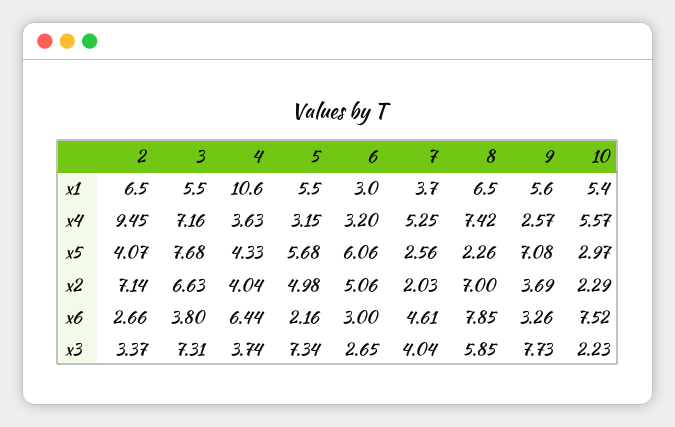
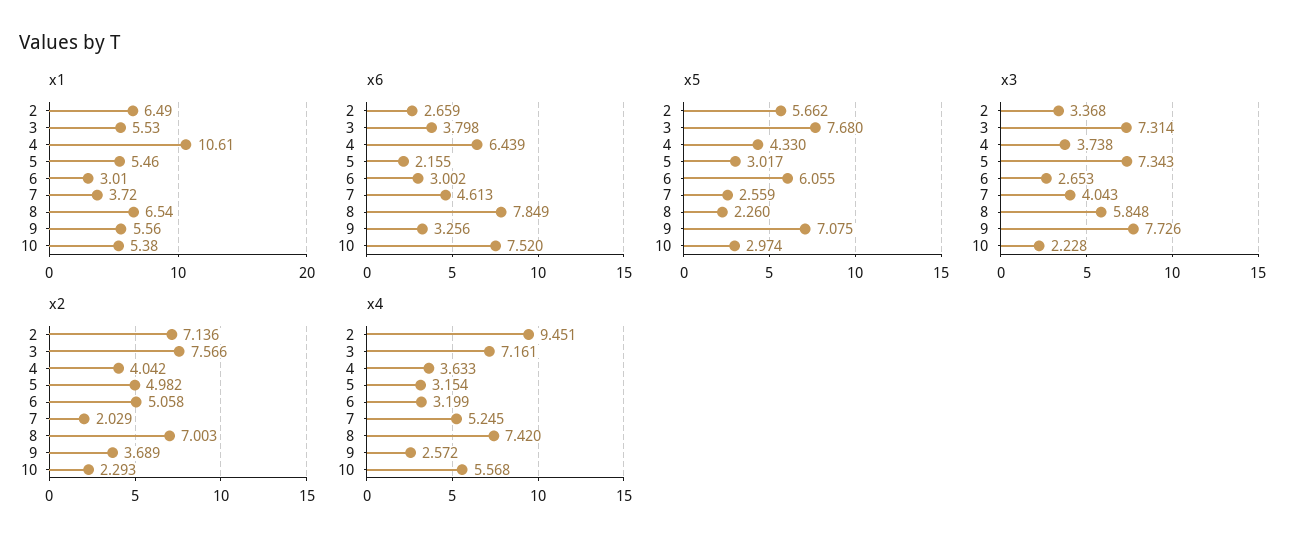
x5, 2: 4.07 -> 5.662
x5, 5: 5.68 -> 3.017
x2, 3: 6.63 -> 7.566

